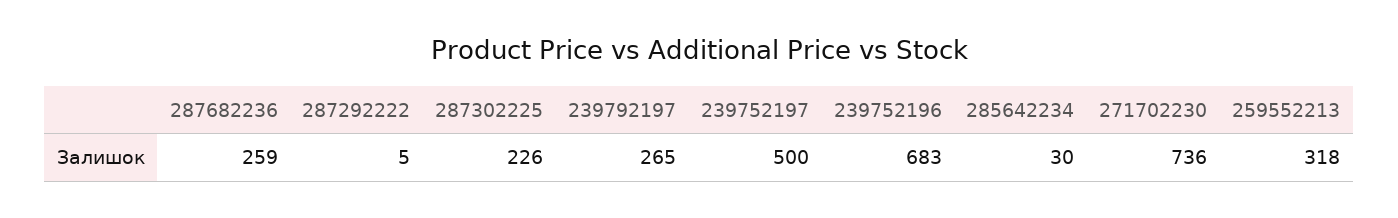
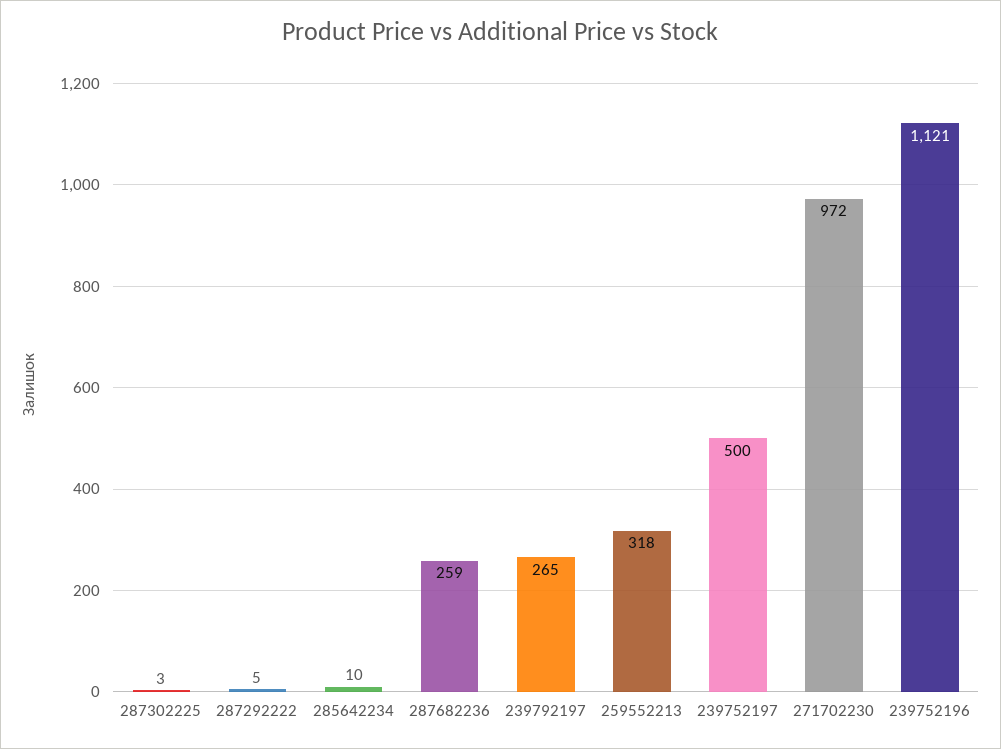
287302225: 226 -> 3
239752196: 683 -> 1121
285642234: 30 -> 10
271702230: 736 -> 972

